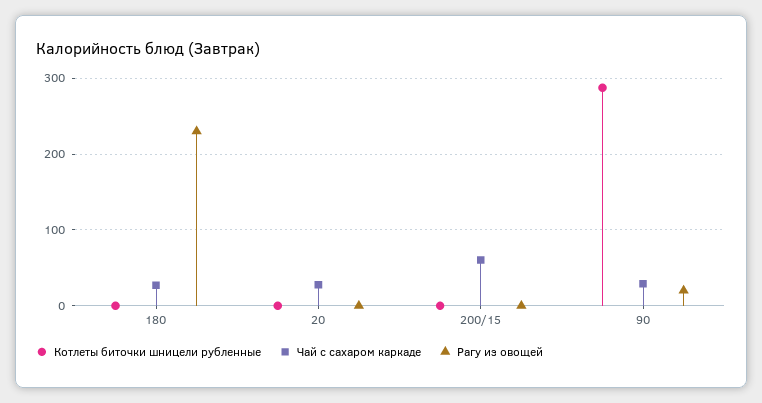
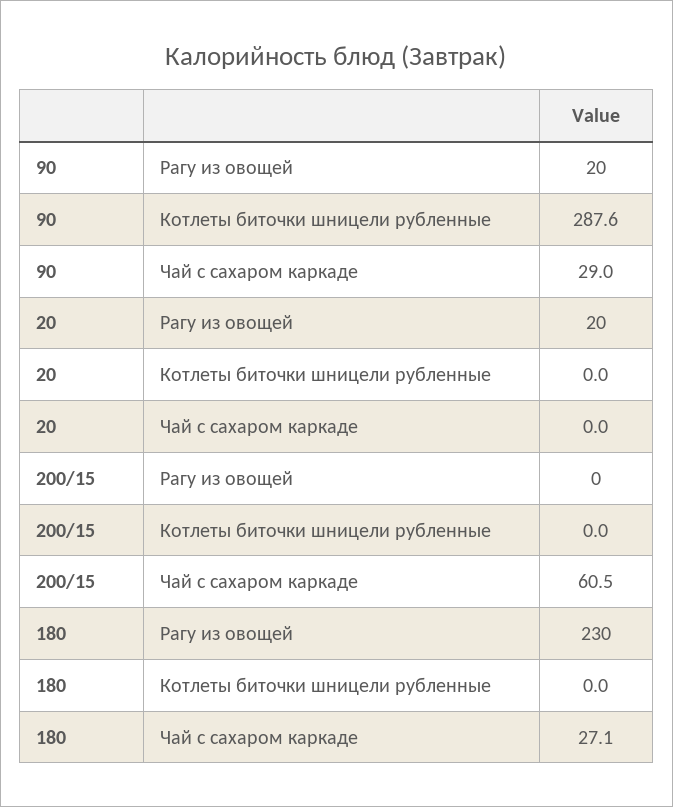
Чай с сахаром каркаде, 20: 30 -> 0
Рагу из овощей, 20: 0 -> 20

